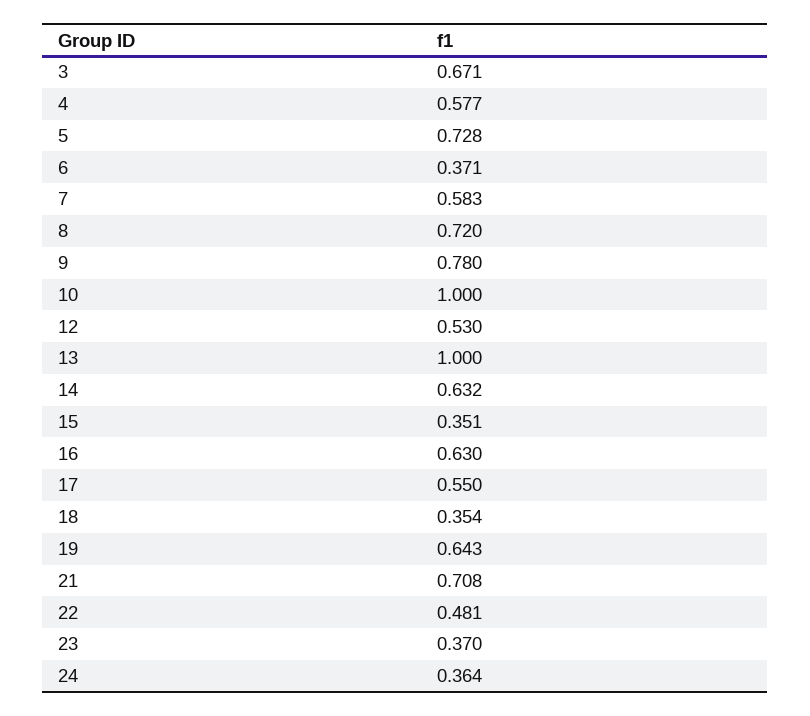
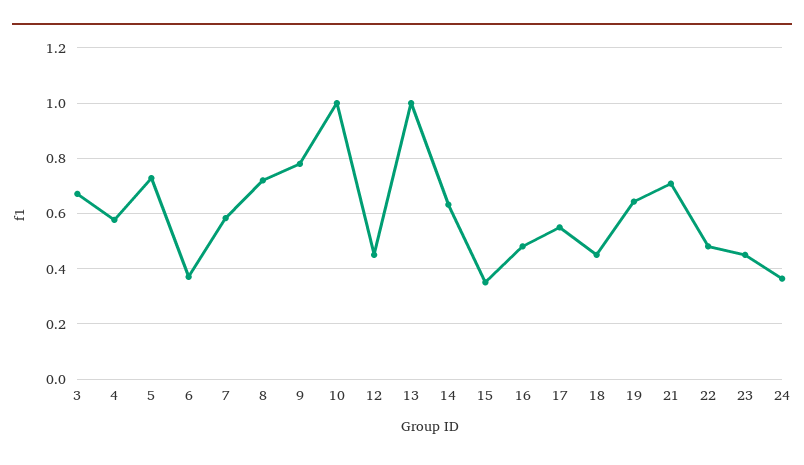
12: 0.53 -> 0.45
16: 0.63 -> 0.475
18: 0.354 -> 0.45
23: 0.37 -> 0.45

